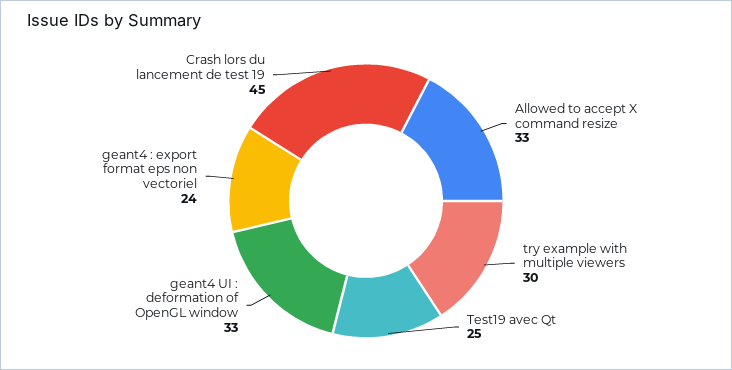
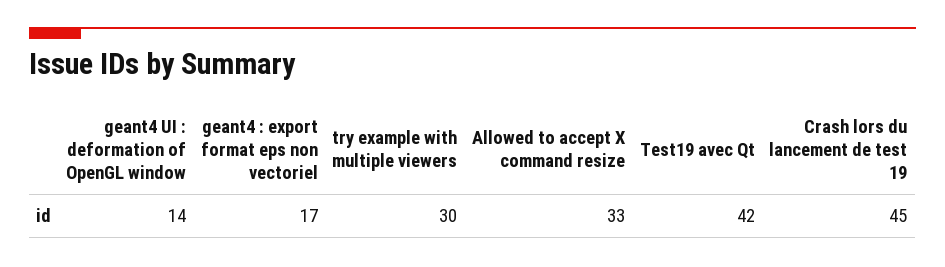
Test19 avec Qt: 25 -> 42
geant4 UI : deformation of OpenGL window: 33 -> 14
geant4 : export format eps non vectoriel: 24 -> 17

